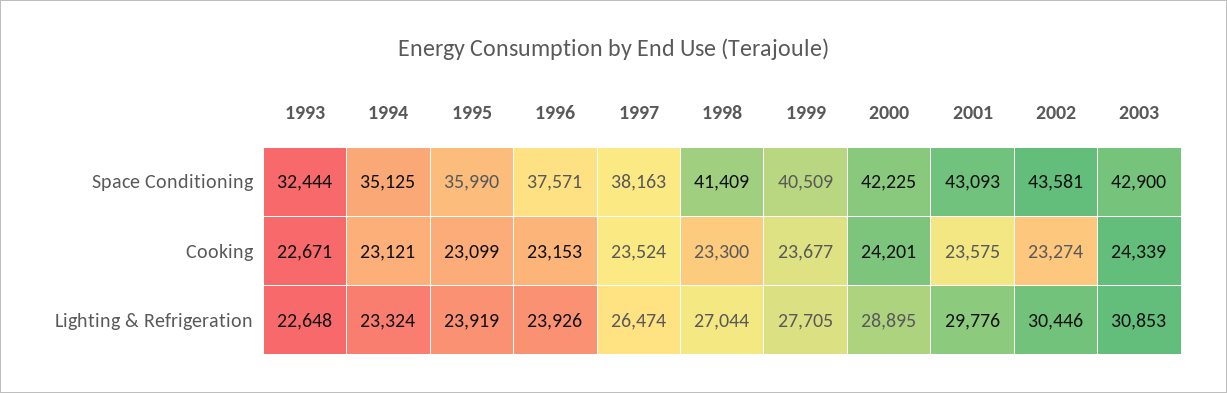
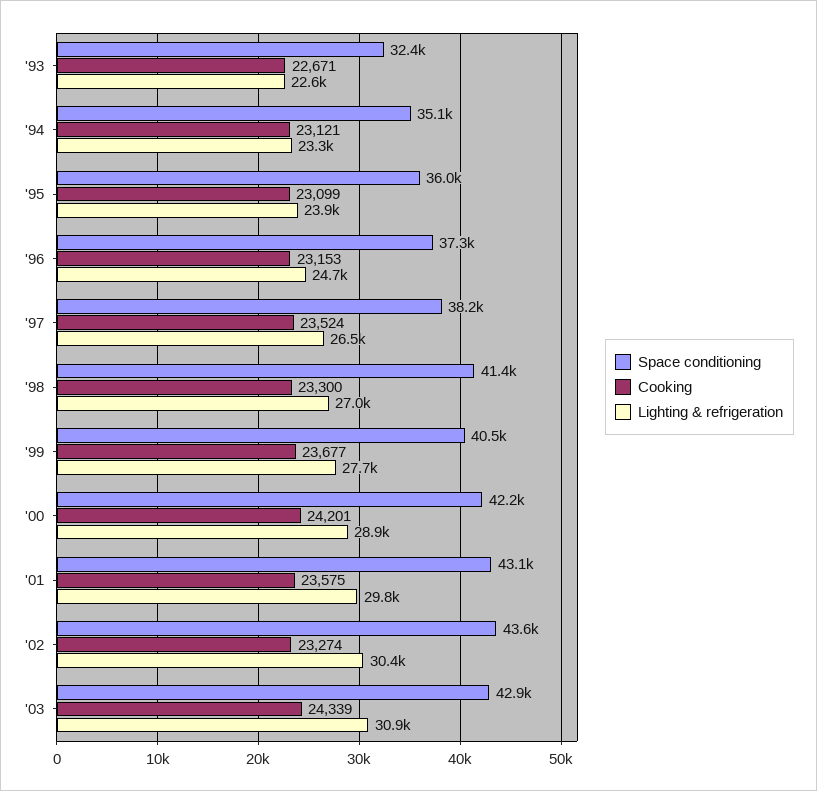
Space Conditioning, 1996: 37571 -> 37300
Lighting & Refrigeration, 1996: 23926 -> 24700

